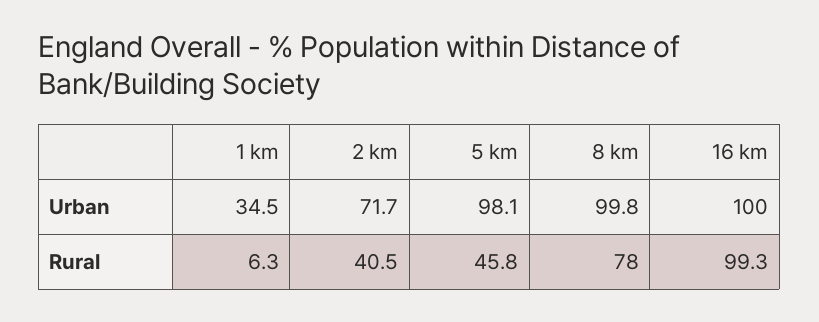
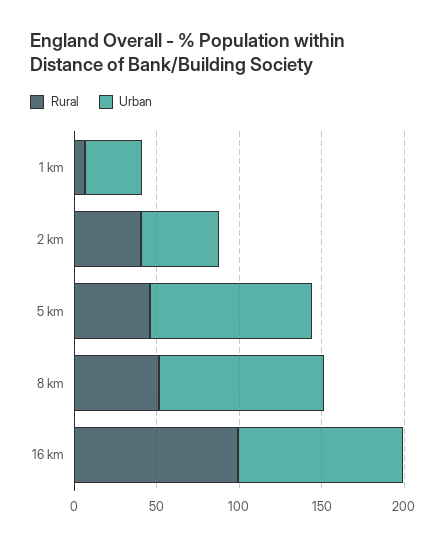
Urban, 2 km: 71.7 -> 50
Rural, 8 km: 78 -> 50

